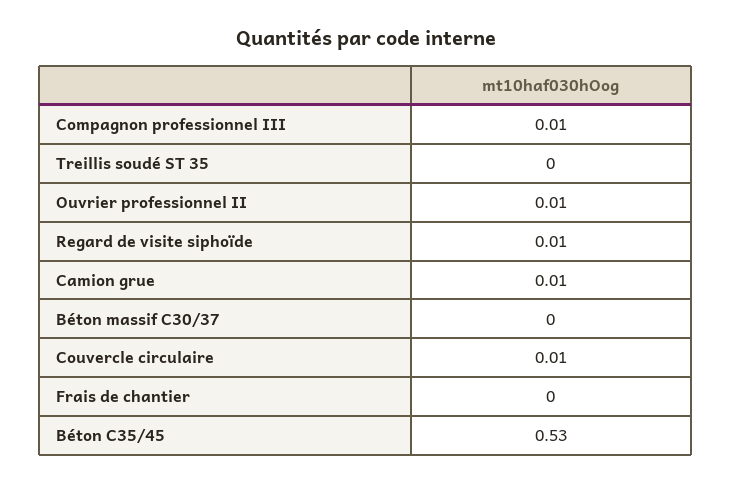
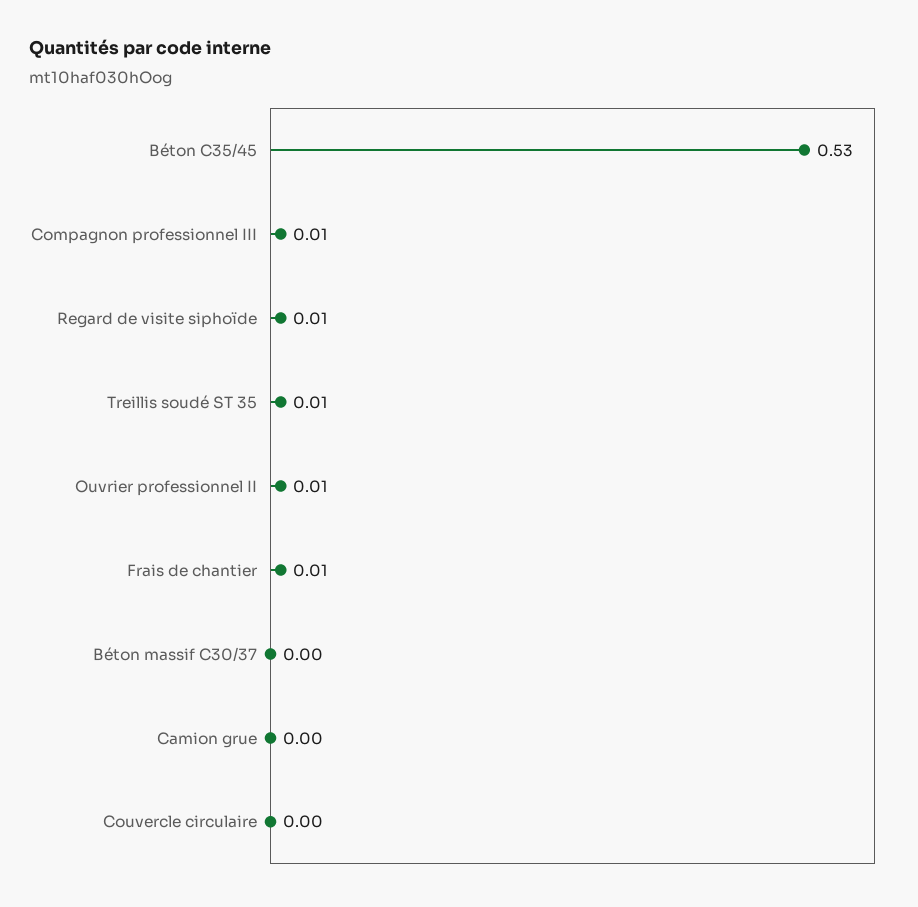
Treillis soudé ST 35: 0 -> 0.01
Camion grue: 0.01 -> 0
Couvercle circulaire: 0.01 -> 0
Frais de chantier: 0 -> 0.01

